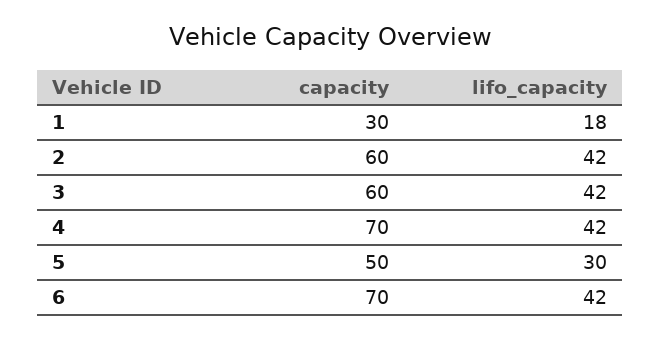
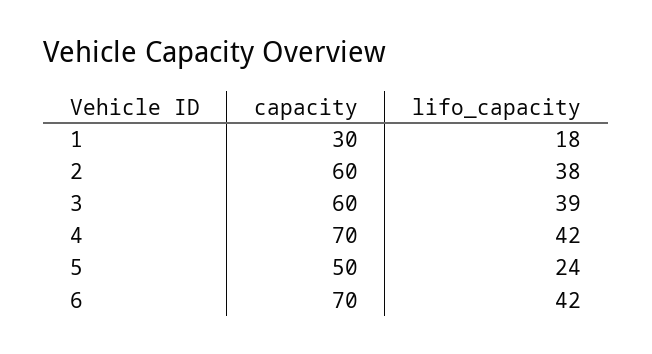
lifo_capacity, 2: 42 -> 38
lifo_capacity, 3: 42 -> 39
lifo_capacity, 5: 30 -> 24

